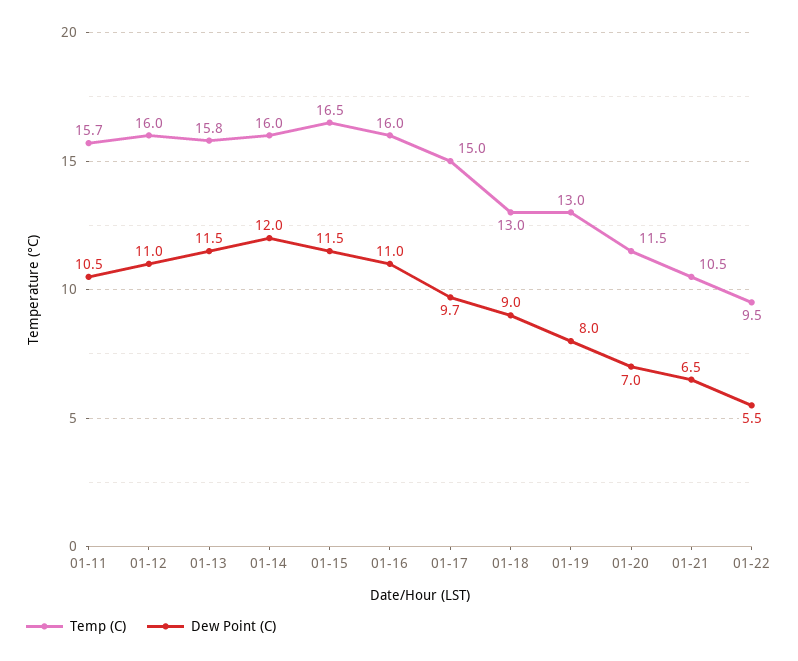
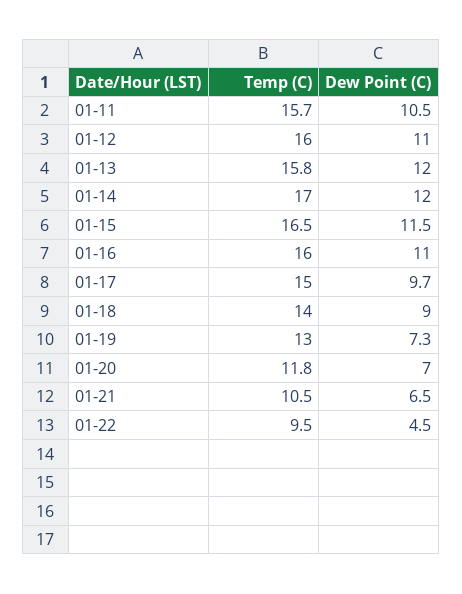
Dew Point (C), 01-13: 11.5 -> 12
Temp (C), 01-14: 16 -> 17
Temp (C), 01-18: 13 -> 14
Dew Point (C), 01-19: 8 -> 7.3
Temp (C), 01-20: 11.5 -> 11.8
Dew Point (C), 01-22: 5.5 -> 4.5

